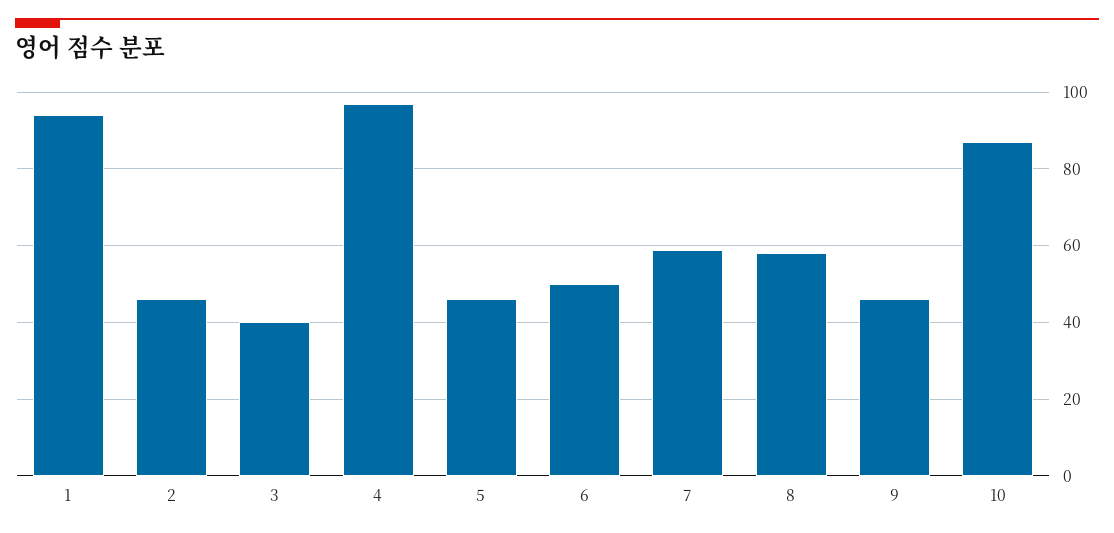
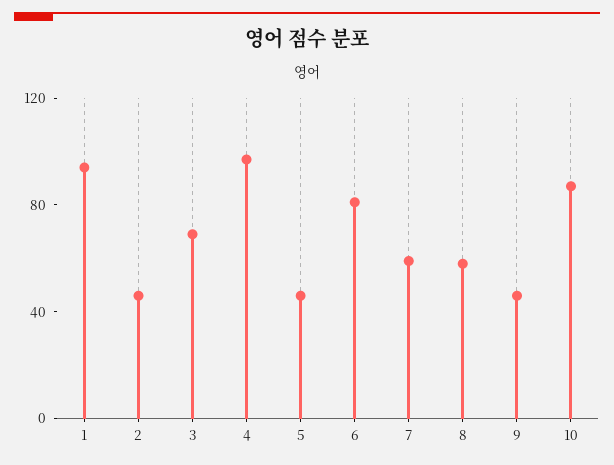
3: 40 -> 70
6: 50 -> 80

